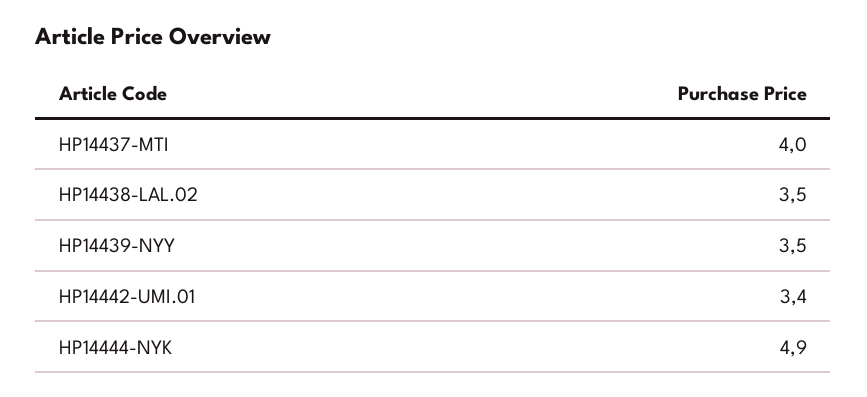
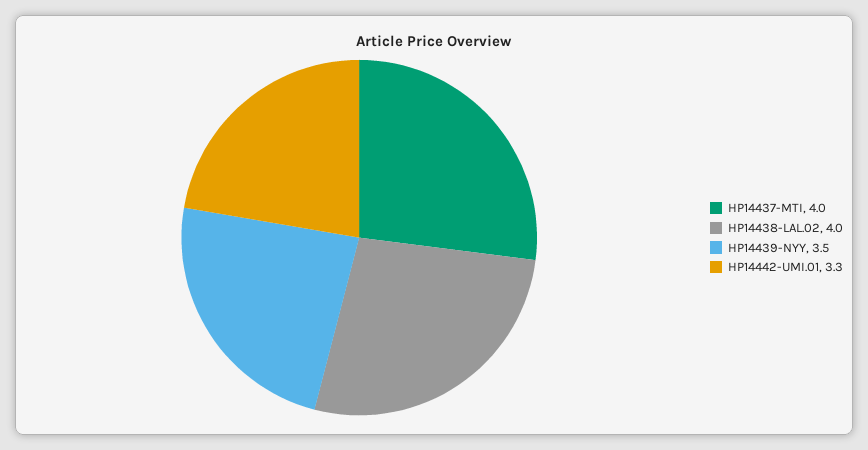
HP14438-LAL.02: 3.5 -> 4
HP14442-UMI.01: 3.4 -> 3.3
HP14444-NYK: 4.9 -> none

